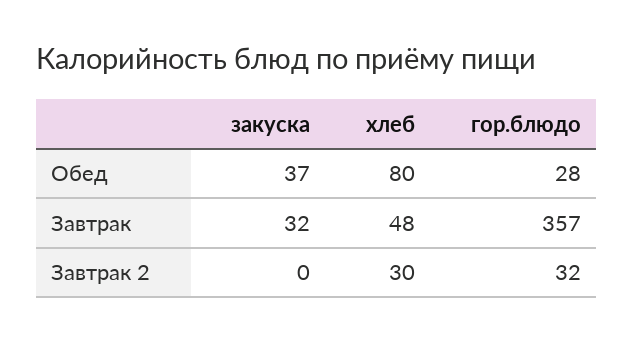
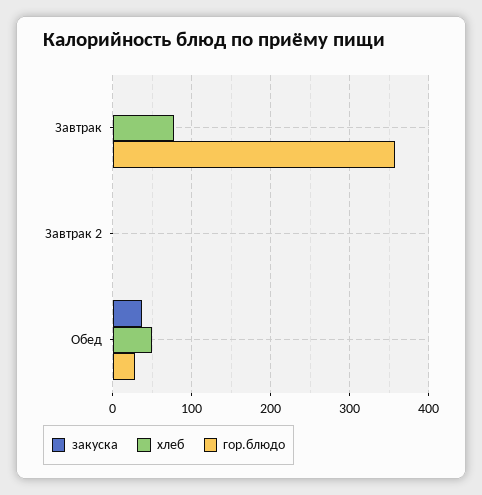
хлеб, Обед: 80 -> 50
закуска, Завтрак: 32 -> 0
хлеб, Завтрак: 48 -> 80
хлеб, Завтрак 2: 30 -> 0
гор.блюдо, Завтрак 2: 32 -> 0

